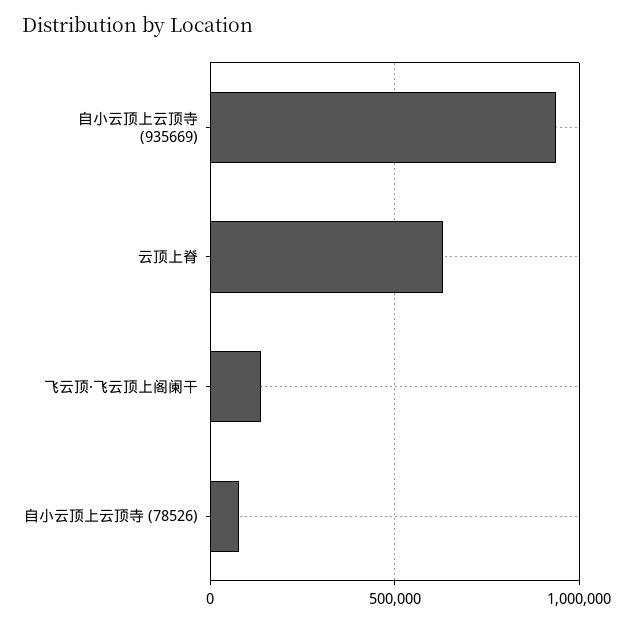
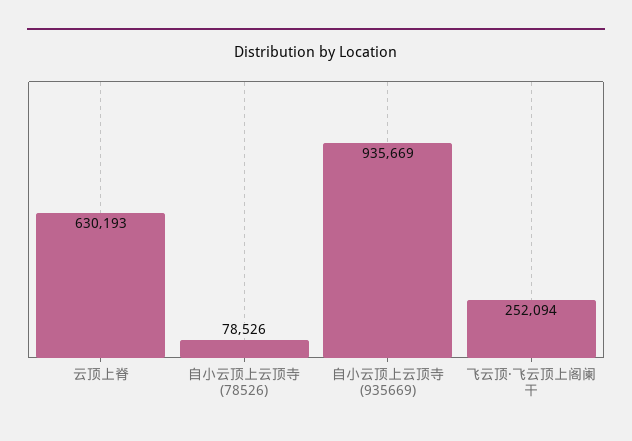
飞云顶·飞云顶上阁阑干: 150000 -> 252094

